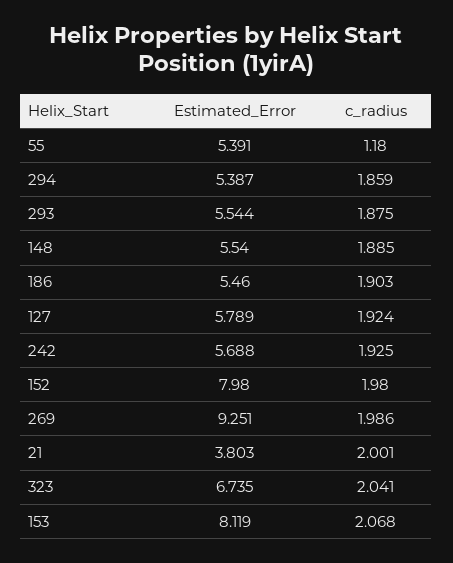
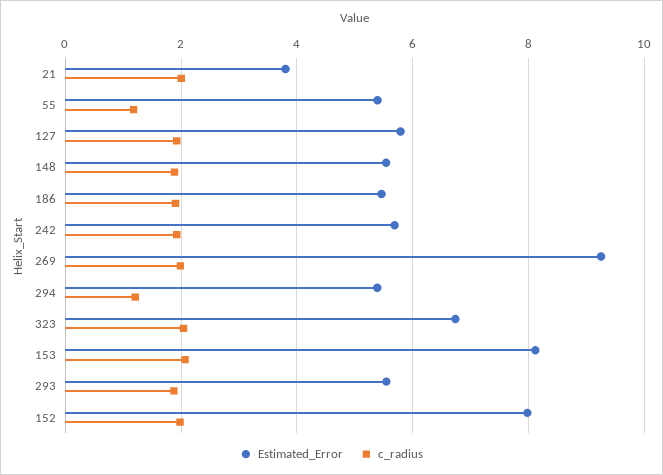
c_radius, 294: 1.859 -> 1.2

